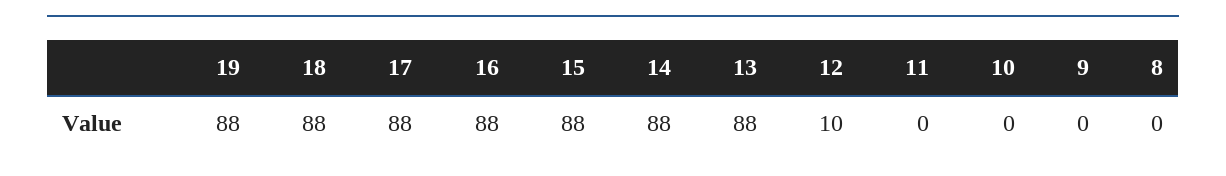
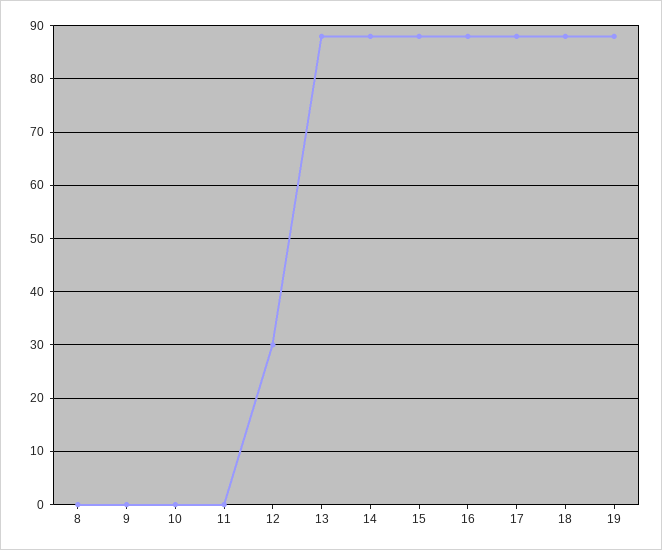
12: 10 -> 30

